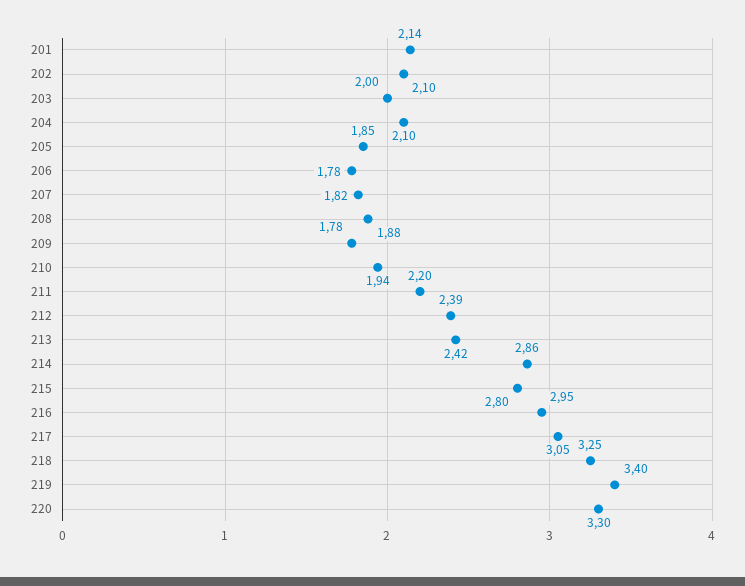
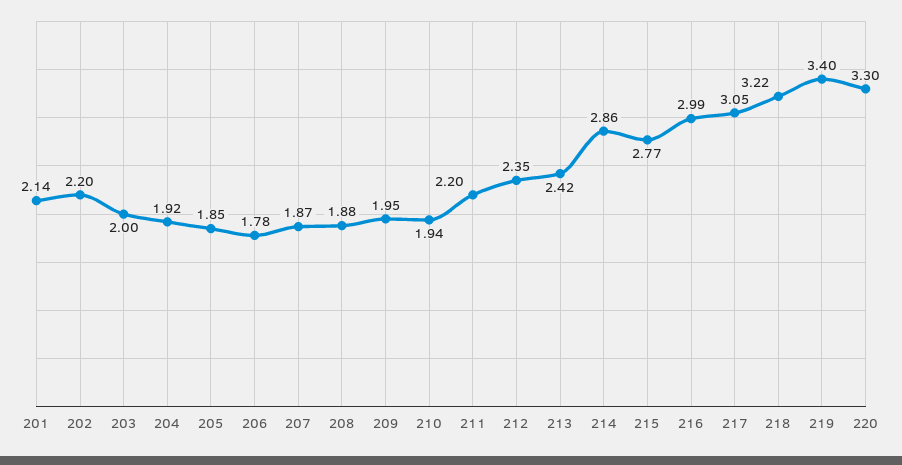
202: 2.1 -> 2.2
204: 2.1 -> 1.92
207: 1.82 -> 1.87
209: 1.78 -> 1.95
212: 2.39 -> 2.35
215: 2.8 -> 2.77
216: 2.95 -> 2.99
218: 3.25 -> 3.22

